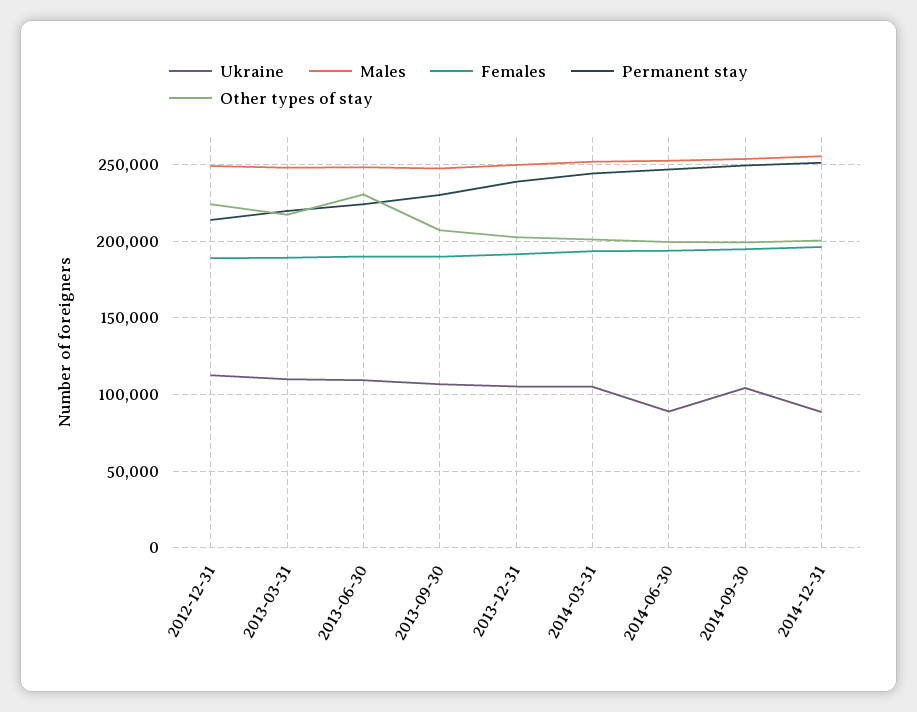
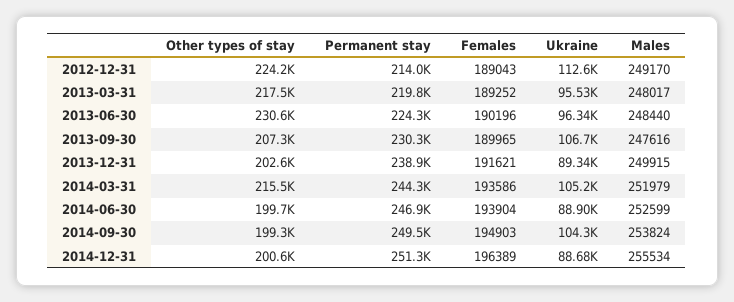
Ukraine, 2013-03-31: 110000 -> 95530
Ukraine, 2013-06-30: 110000 -> 96340
Ukraine, 2013-12-31: 105000 -> 89340
Other types of stay, 2014-03-31: 200000 -> 215500

